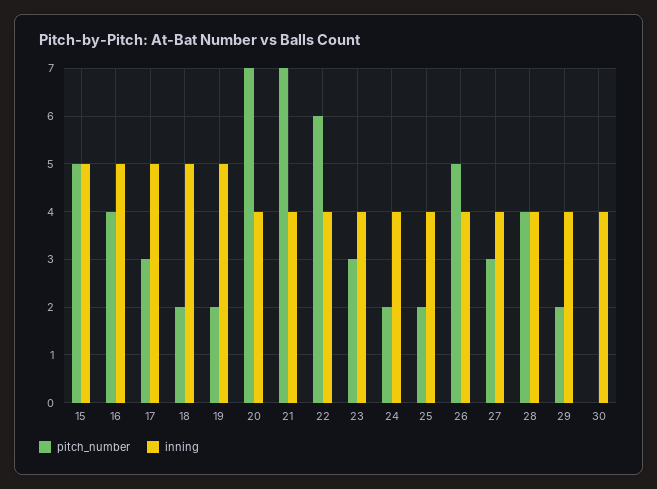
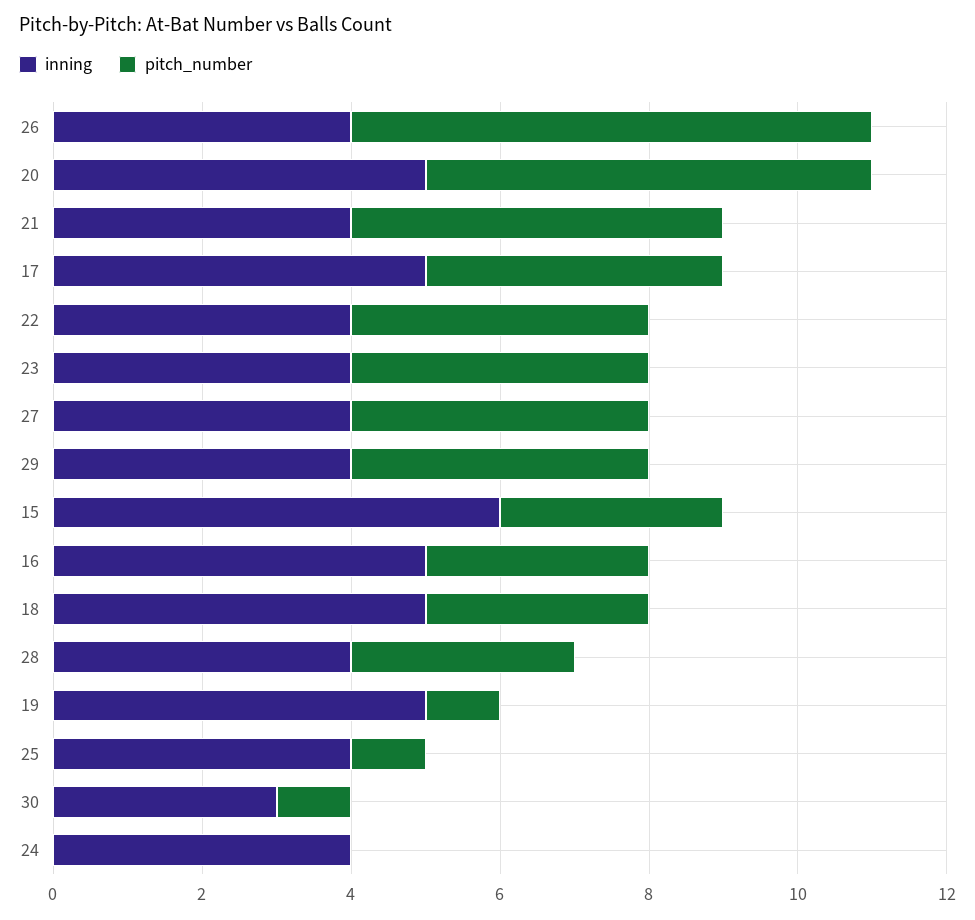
pitch_number, 15: 5 -> 3
inning, 15: 5 -> 6
pitch_number, 16: 4 -> 3
pitch_number, 17: 3 -> 4
pitch_number, 18: 2 -> 3
pitch_number, 19: 2 -> 1
pitch_number, 20: 7 -> 6
inning, 20: 4 -> 5
pitch_number, 21: 7 -> 5
pitch_number, 22: 6 -> 4
pitch_number, 23: 3 -> 4
pitch_number, 24: 2 -> 0
pitch_number, 25: 2 -> 1
pitch_number, 26: 5 -> 7
pitch_number, 27: 3 -> 4
pitch_number, 28: 4 -> 3
pitch_number, 29: 2 -> 4
pitch_number, 30: 0 -> 1
inning, 30: 4 -> 3

